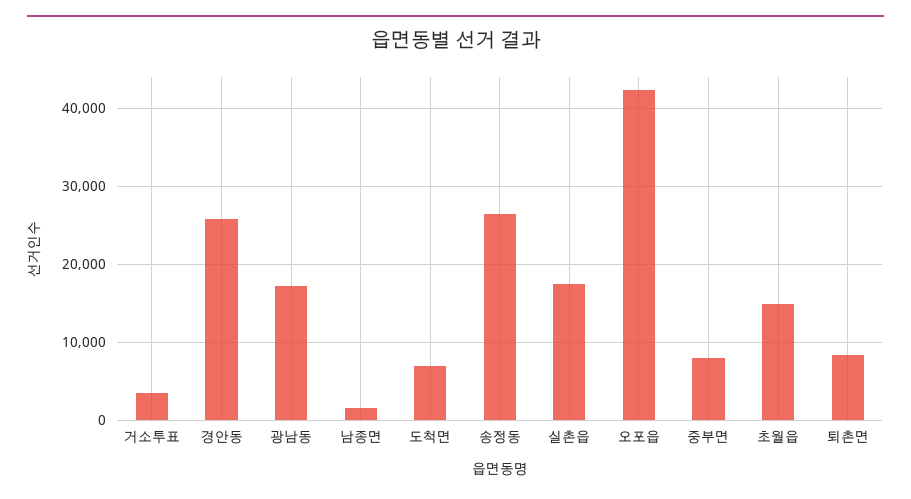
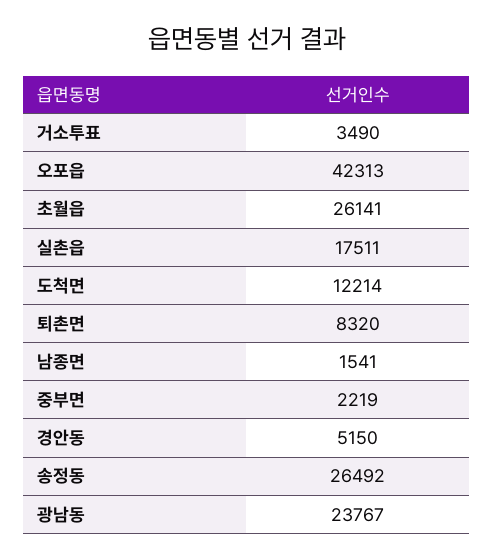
경안동: 26000 -> 5150
광남동: 17000 -> 23767
도척면: 7000 -> 12214
중부면: 8000 -> 2219
초월읍: 15000 -> 26141

